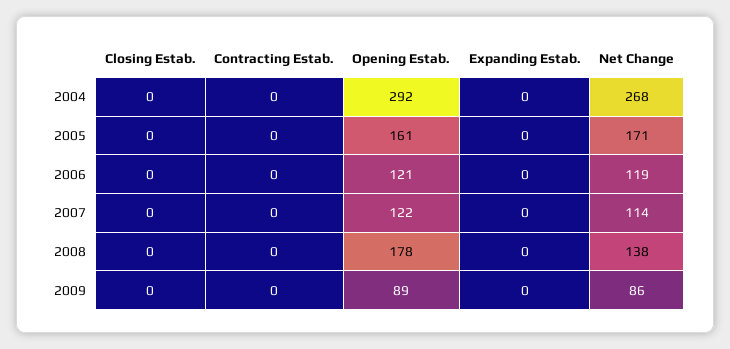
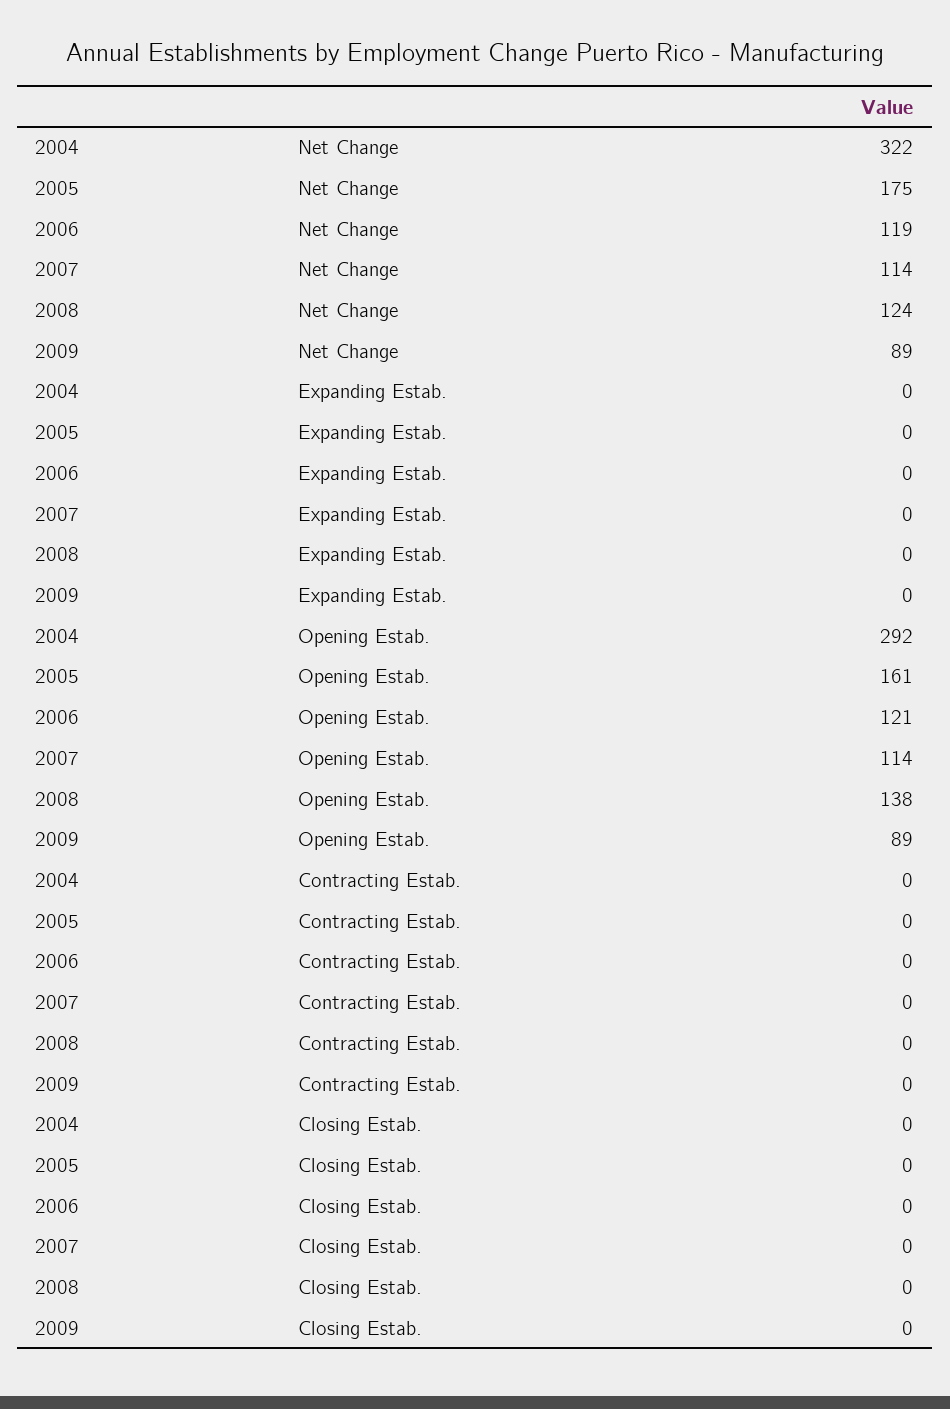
Net Change, 2004: 268 -> 322
Net Change, 2005: 171 -> 175
Opening Estab., 2007: 122 -> 114
Opening Estab., 2008: 178 -> 138
Net Change, 2008: 138 -> 124
Net Change, 2009: 86 -> 89

